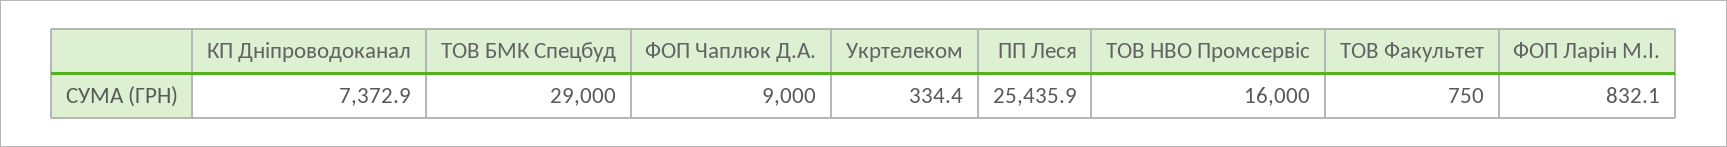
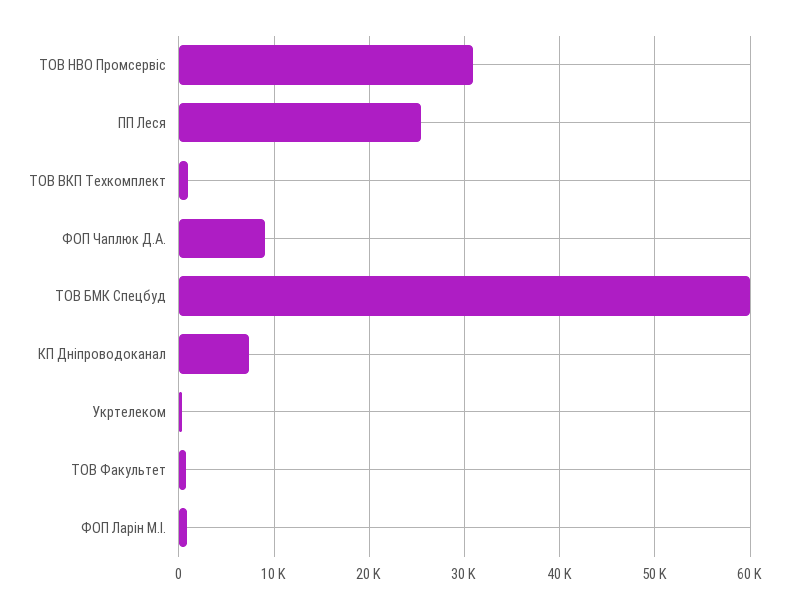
ТОВ БМК Спецбуд: 29000 -> 60000
ТОВ НВО Промсервіс: 16000 -> 31000
ТОВ ВКП Техкомплект: none -> 1000

